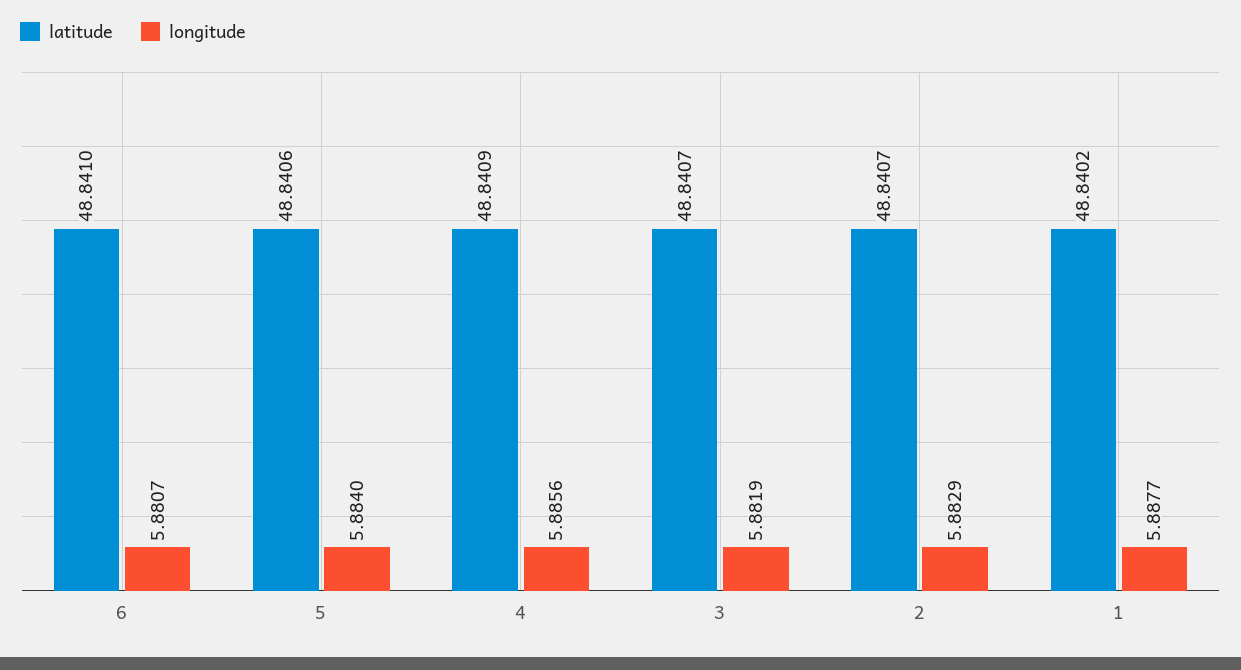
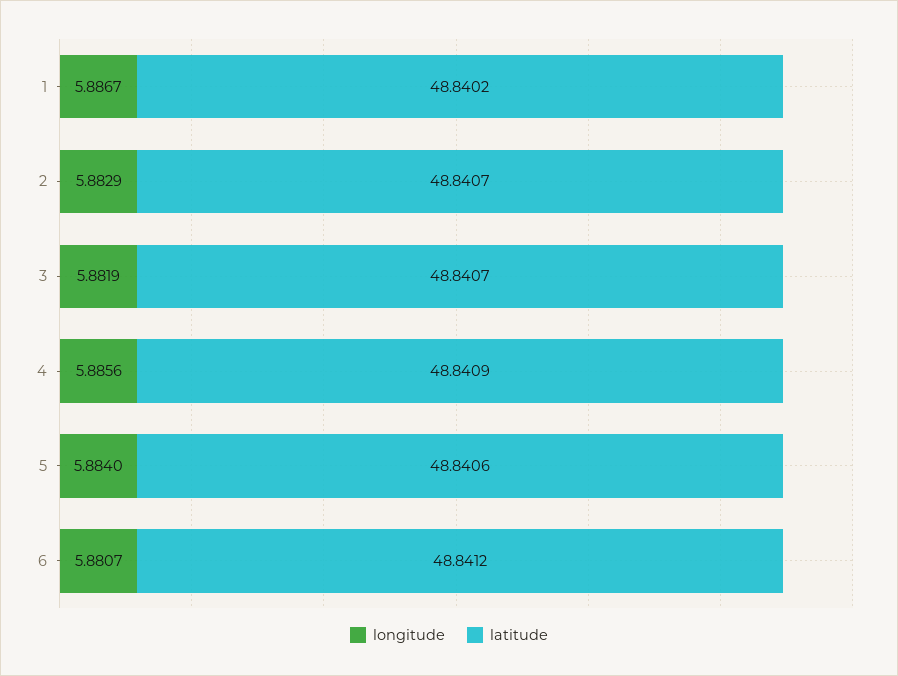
latitude, 6: 48.841 -> 48.8412
longitude, 1: 5.8877 -> 5.8867

